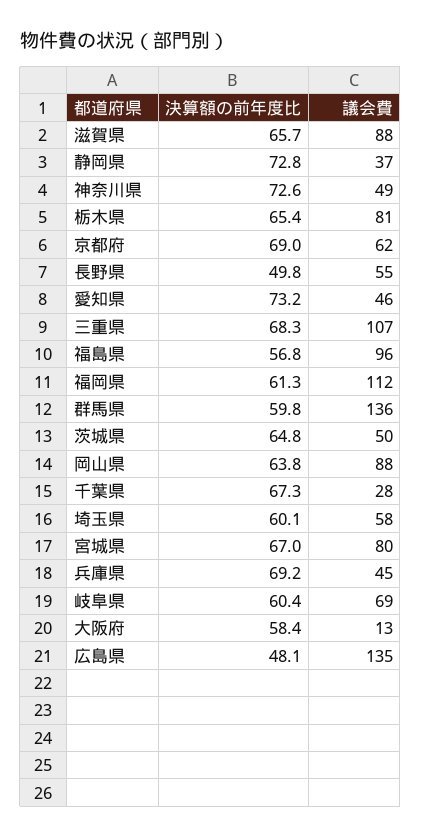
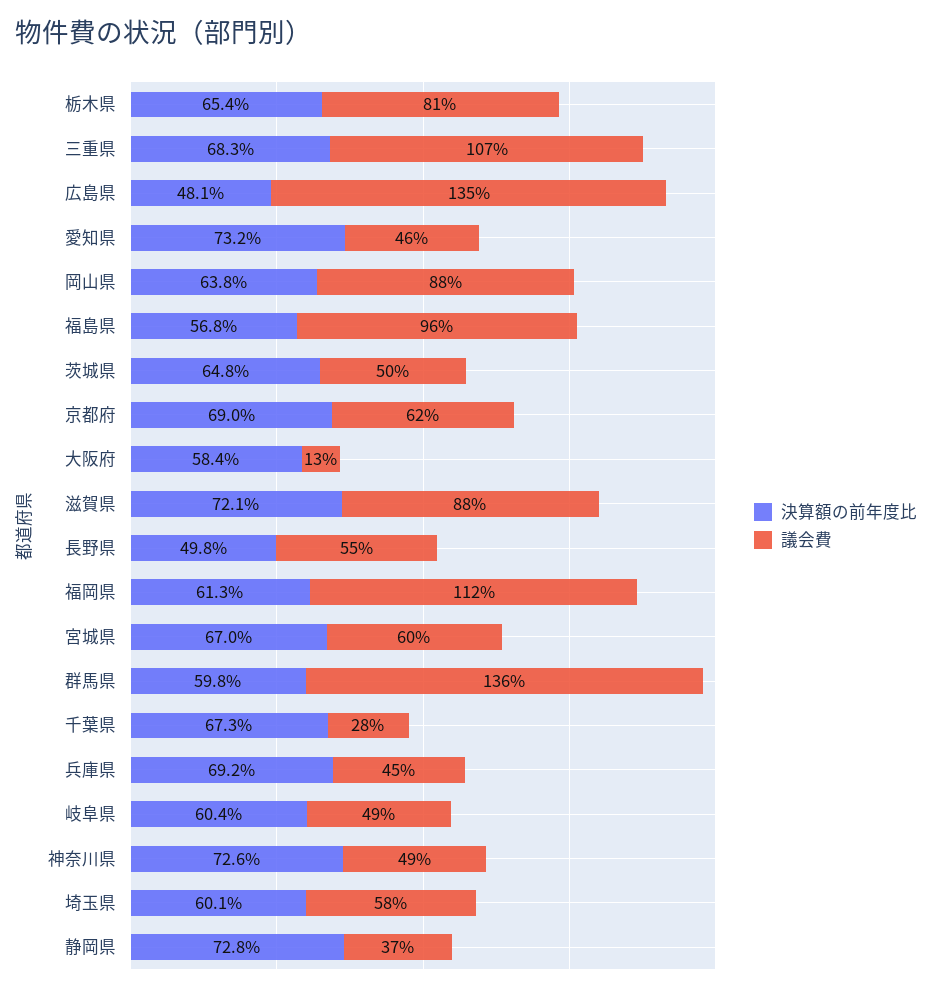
決算額の前年度比, 滋賀県: 65.7 -> 72.1
議会費, 宮城県: 80 -> 60
議会費, 岐阜県: 69 -> 49

